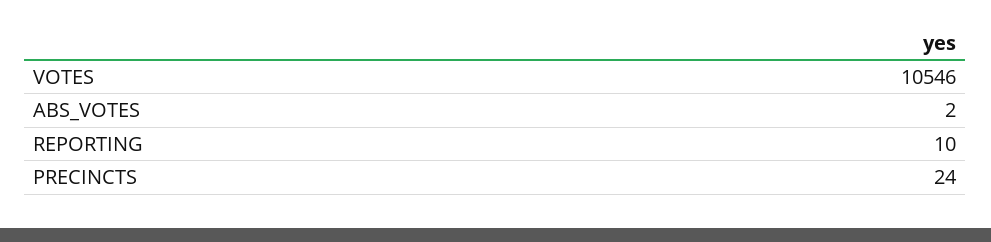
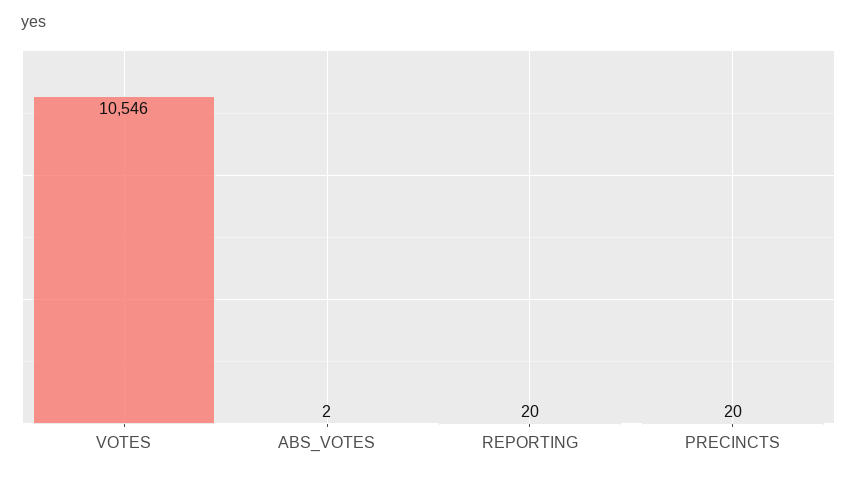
REPORTING: 10 -> 20
PRECINCTS: 24 -> 20

